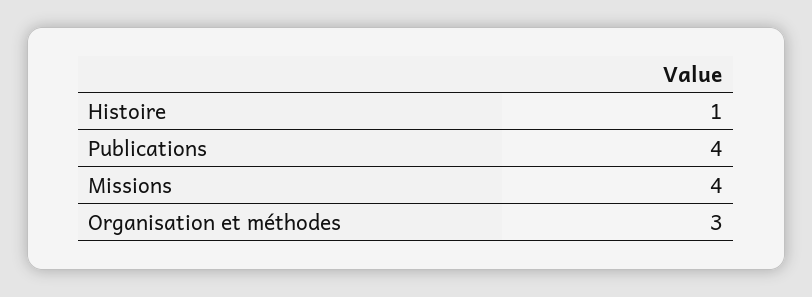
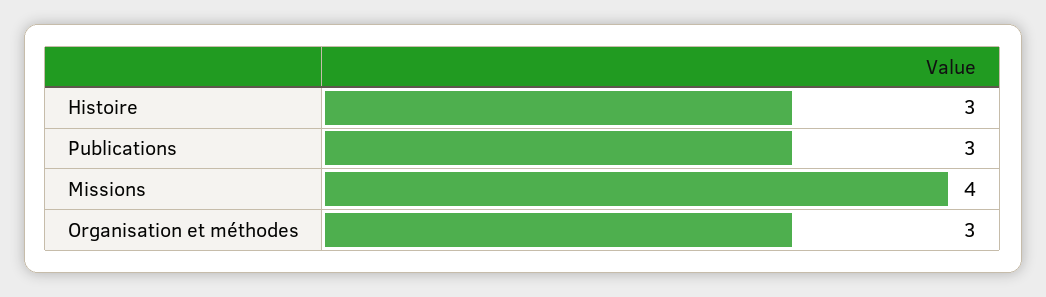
Histoire: 1 -> 3
Publications: 4 -> 3

